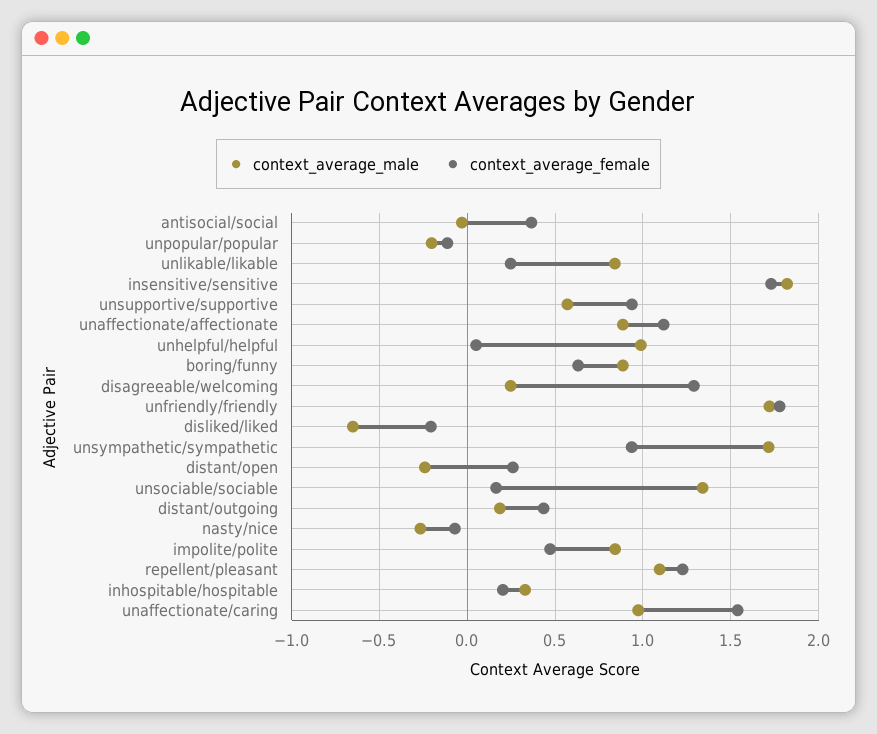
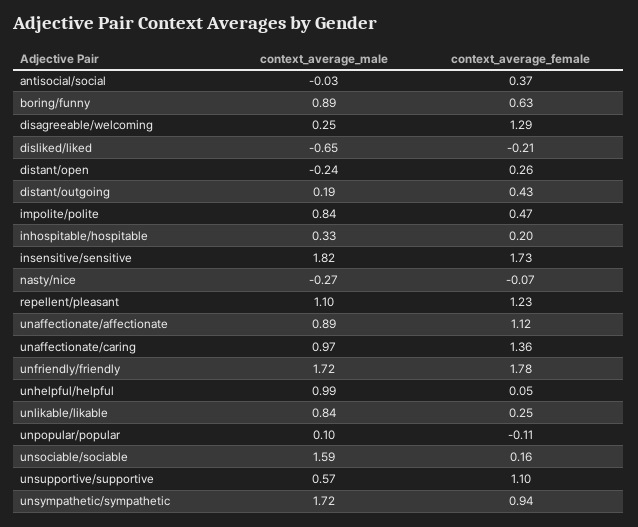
context_average_male, unpopular/popular: -0.2 -> 0.1
context_average_female, unsupportive/supportive: 0.95 -> 1.1
context_average_male, unsociable/sociable: 1.35 -> 1.59
context_average_female, unaffectionate/caring: 1.55 -> 1.36

